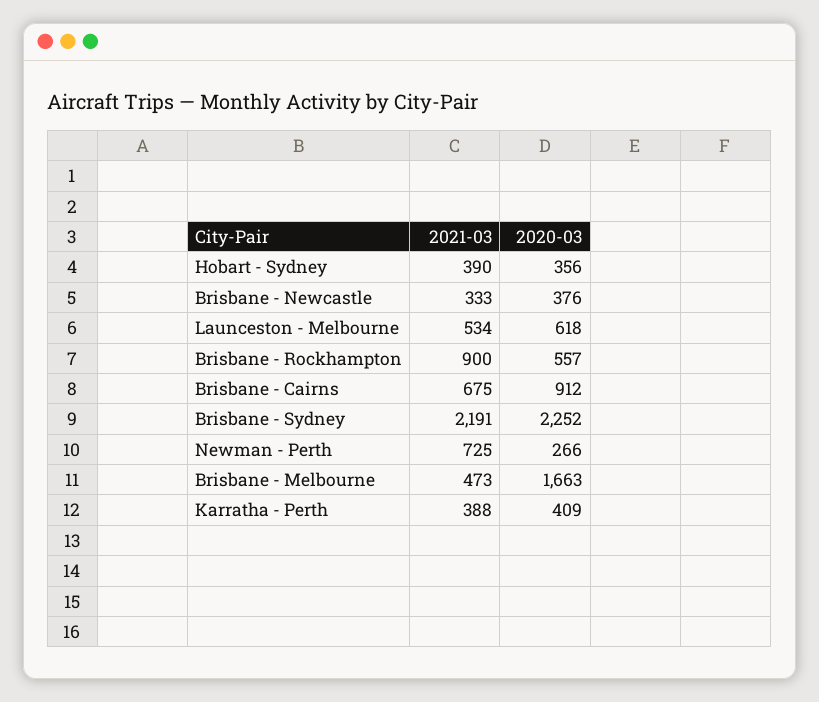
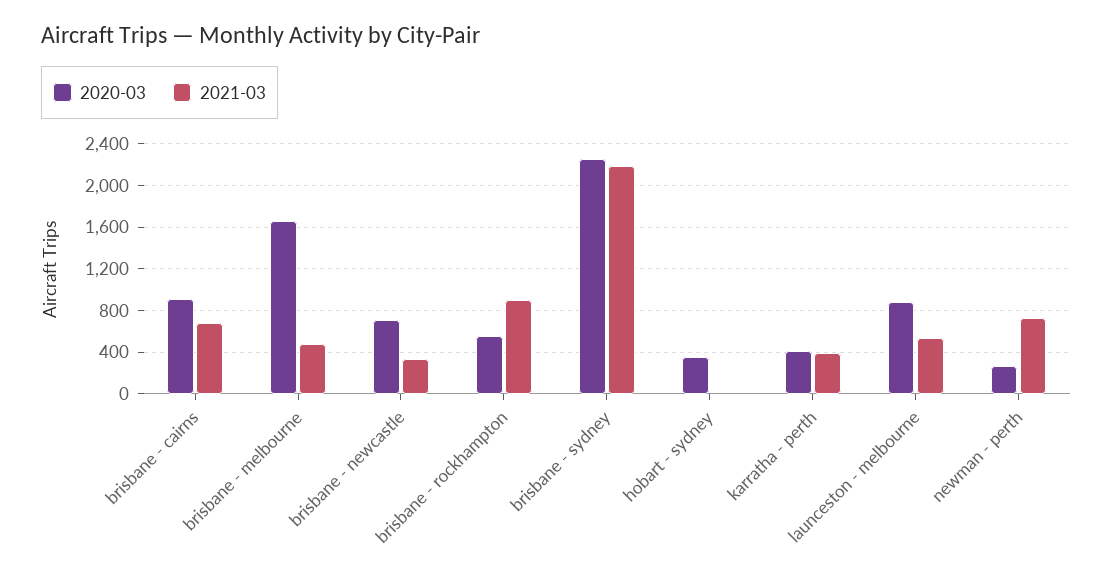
2021-03, Hobart - Sydney: 390 -> 0
2020-03, Brisbane - Newcastle: 376 -> 700
2020-03, Launceston - Melbourne: 618 -> 900

